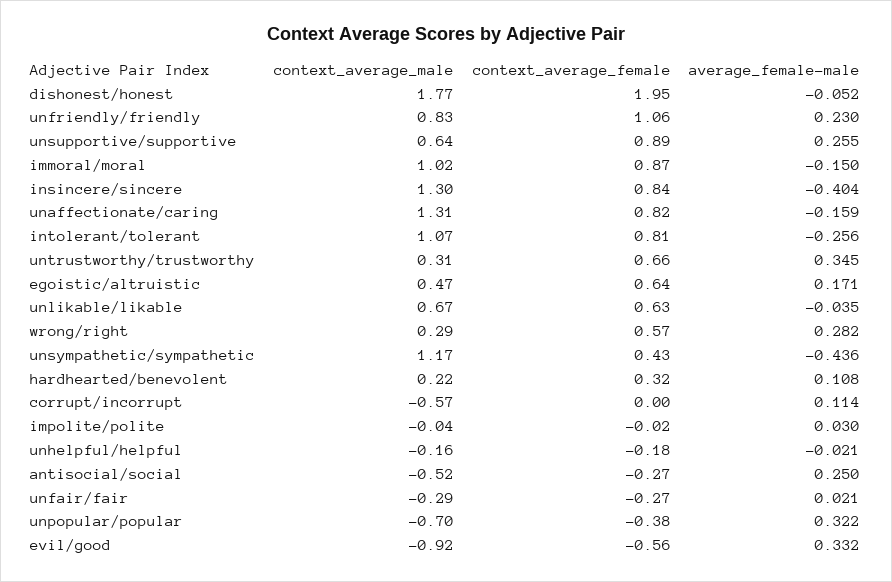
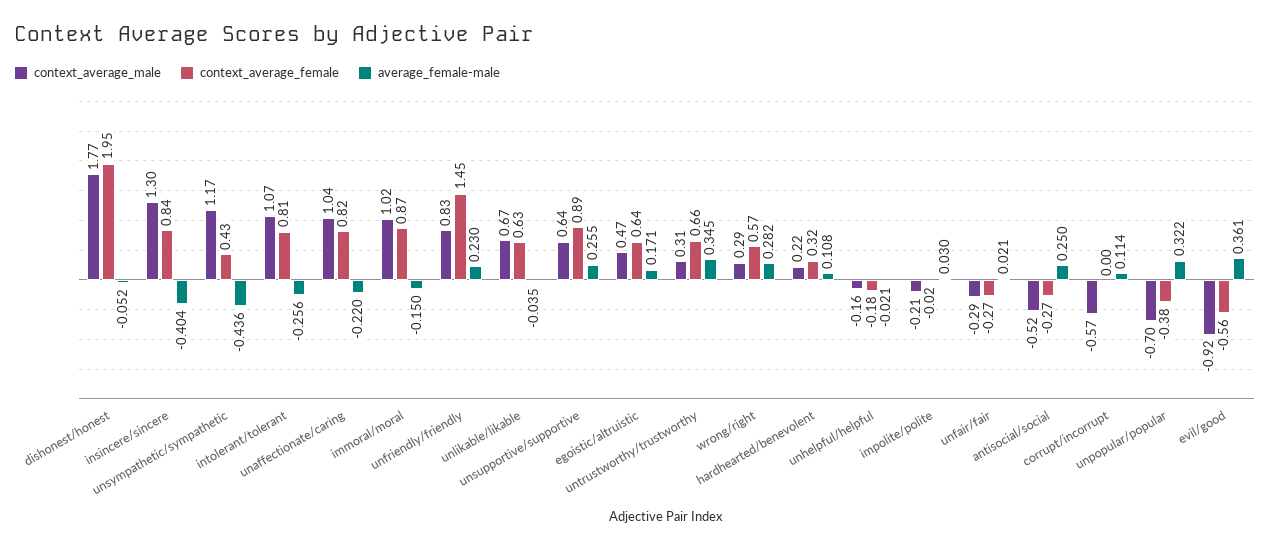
context_average_female, unfriendly/friendly: 1.06 -> 1.45
context_average_male, unaffectionate/caring: 1.31 -> 1.04
average_female-male, unaffectionate/caring: -0.159 -> -0.22
context_average_male, impolite/polite: -0.04 -> -0.21
average_female-male, evil/good: 0.332 -> 0.361

